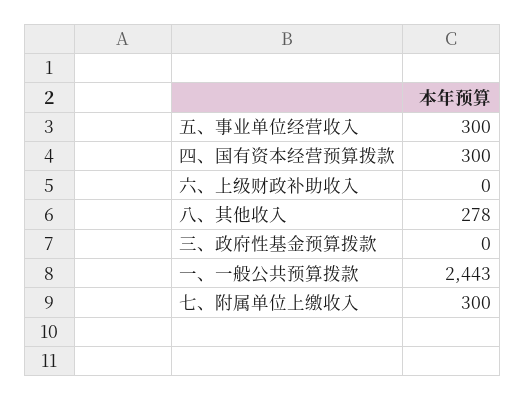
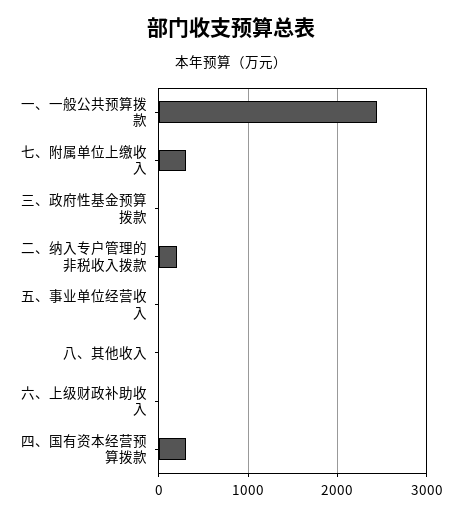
五、事业单位经营收入: 300 -> 0
八、其他收入: 278 -> 0
二、纳入专户管理的非税收入拨款: none -> 200

